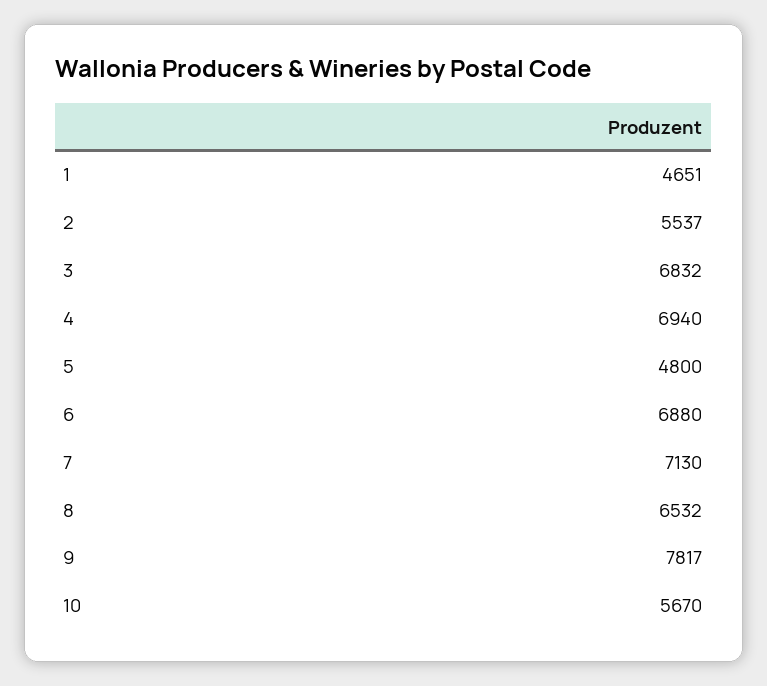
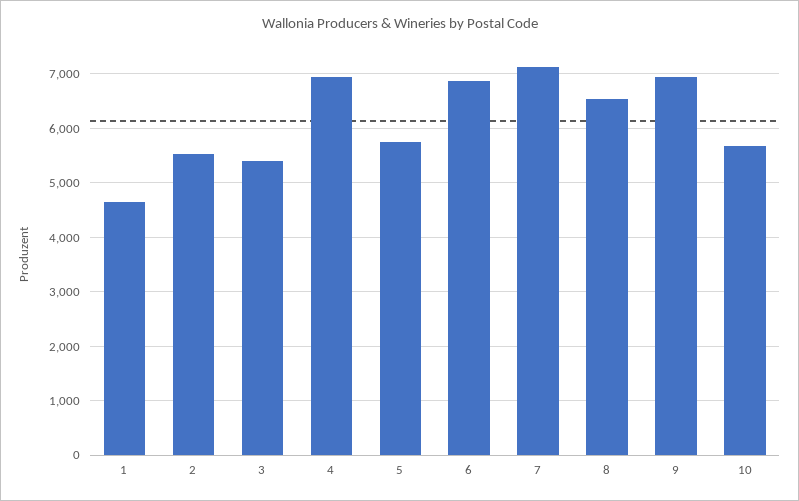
3: 6832 -> 5400
5: 4800 -> 5800
9: 7817 -> 7000

